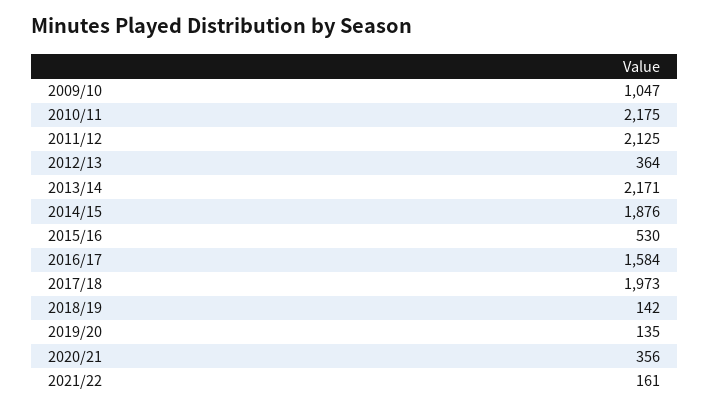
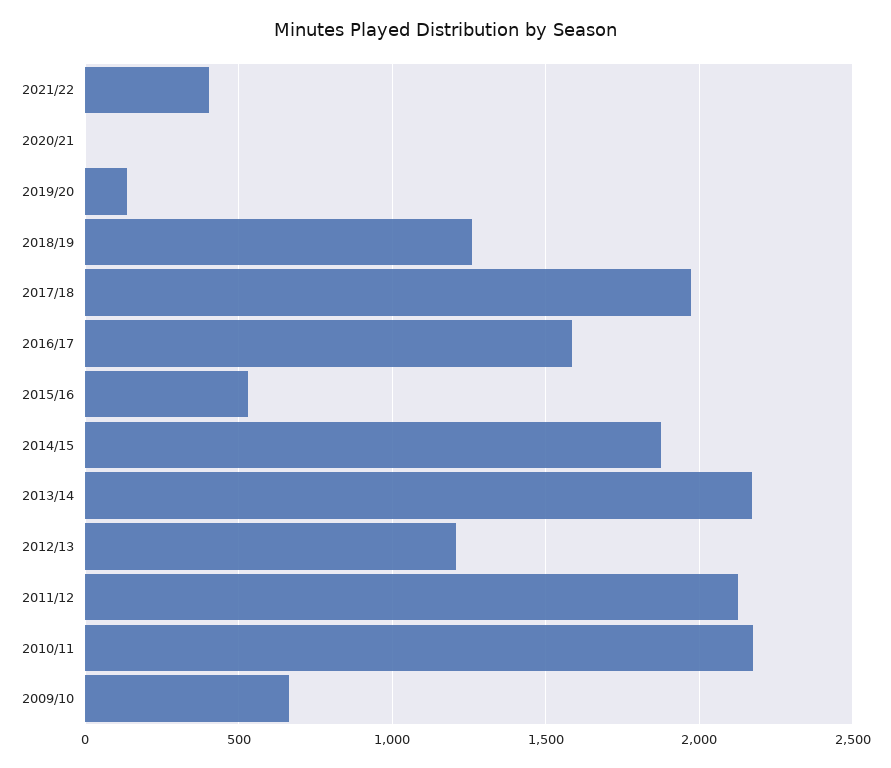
2009/10: 1047 -> 650
2012/13: 364 -> 1200
2018/19: 142 -> 1250
2020/21: 356 -> 0
2021/22: 161 -> 400

